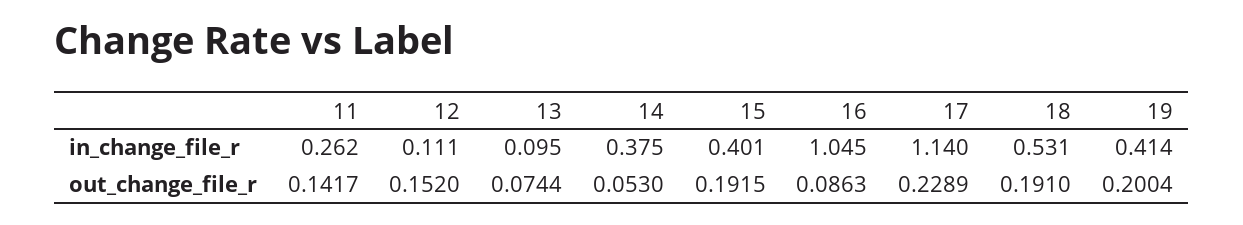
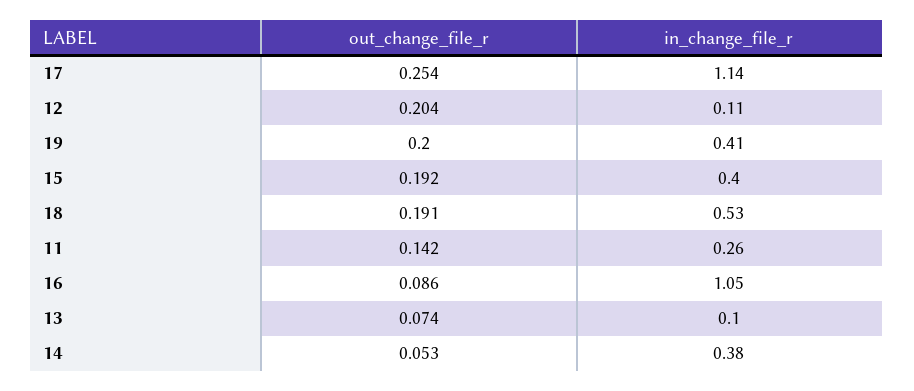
12, out_change_file_r: 0.152 -> 0.204
17, out_change_file_r: 0.2289 -> 0.254

